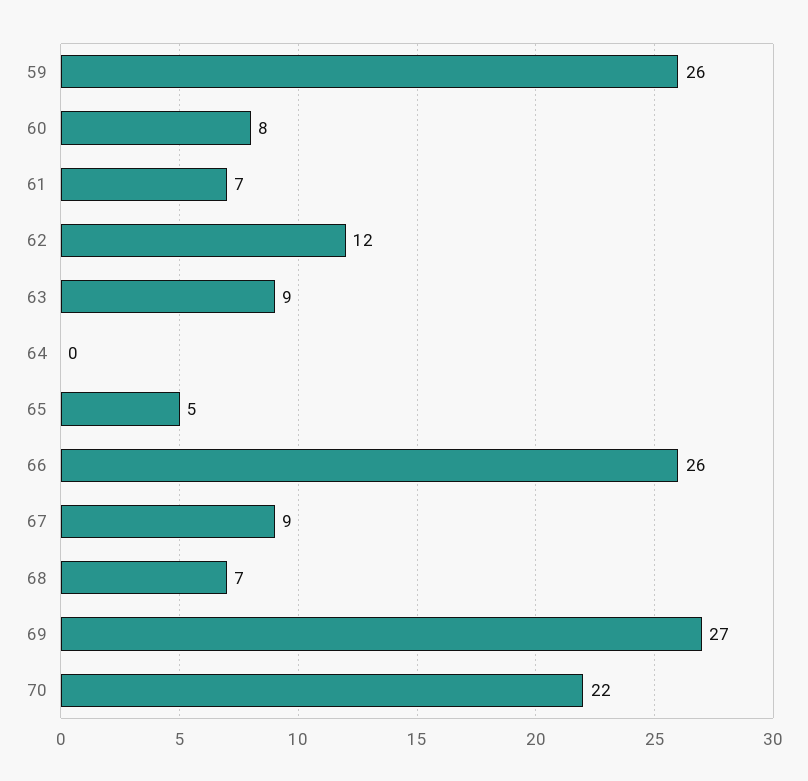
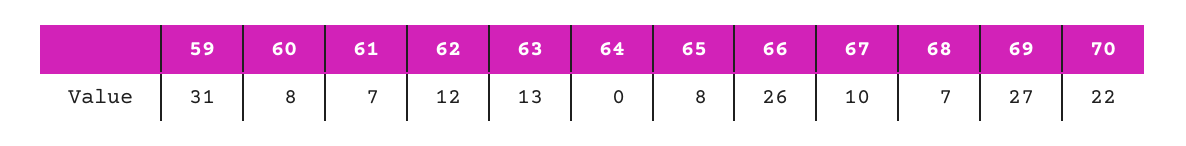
59: 26 -> 31
63: 9 -> 13
65: 5 -> 8
67: 9 -> 10

